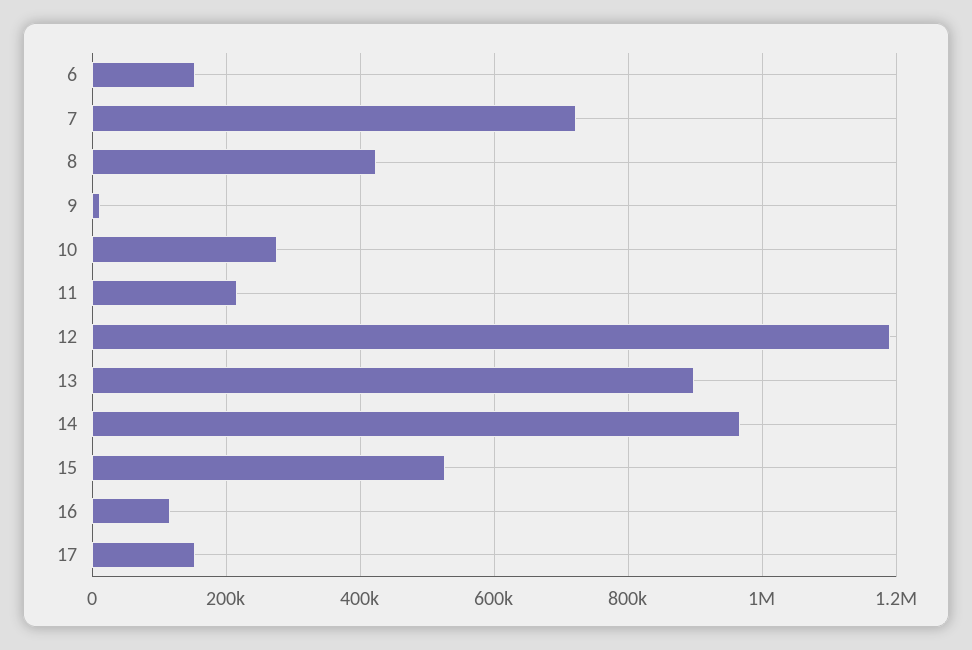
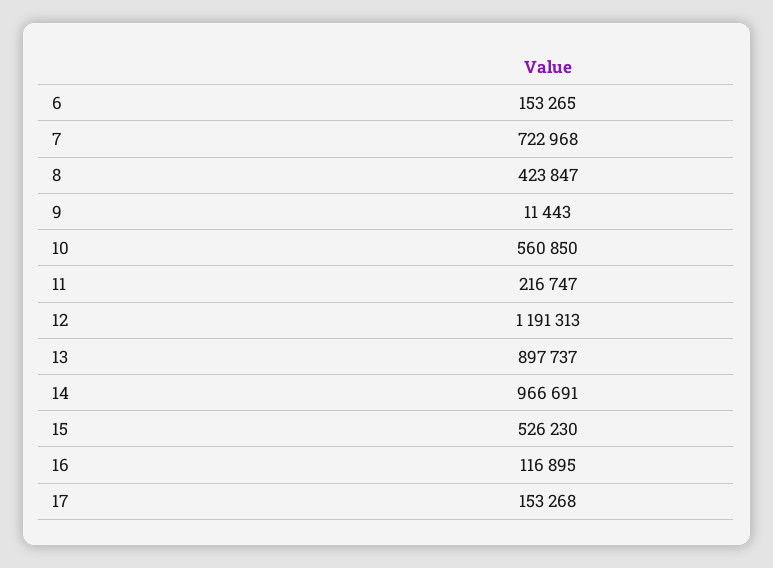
10: 280000 -> 560850

